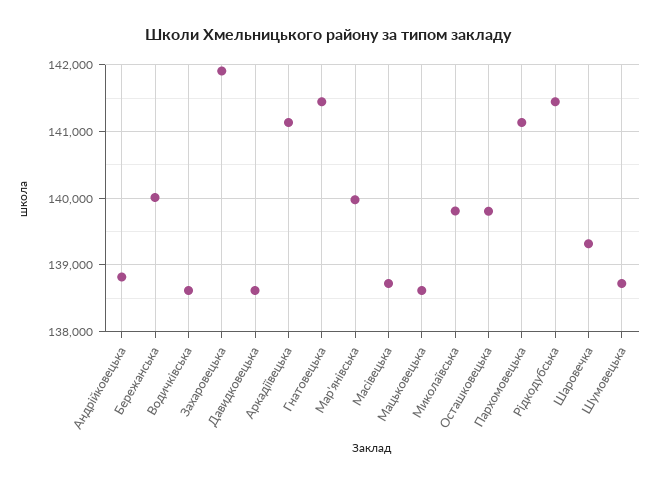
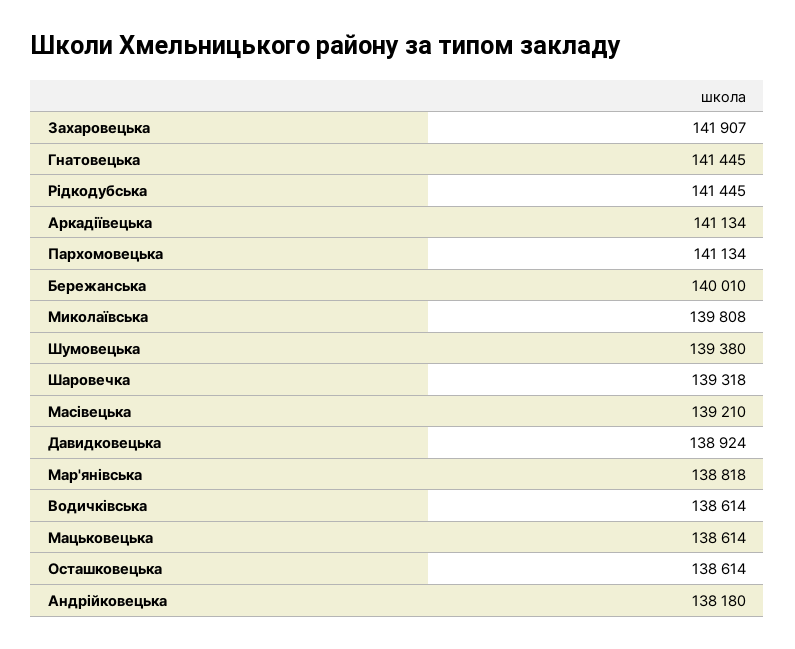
Андрійковецька: 138800 -> 138180
Давидковецька: 138600 -> 138924
Мар'янівська: 140000 -> 138818
Масівецька: 138700 -> 139210
Осташковецька: 139800 -> 138614
Шумовецька: 138700 -> 139380

